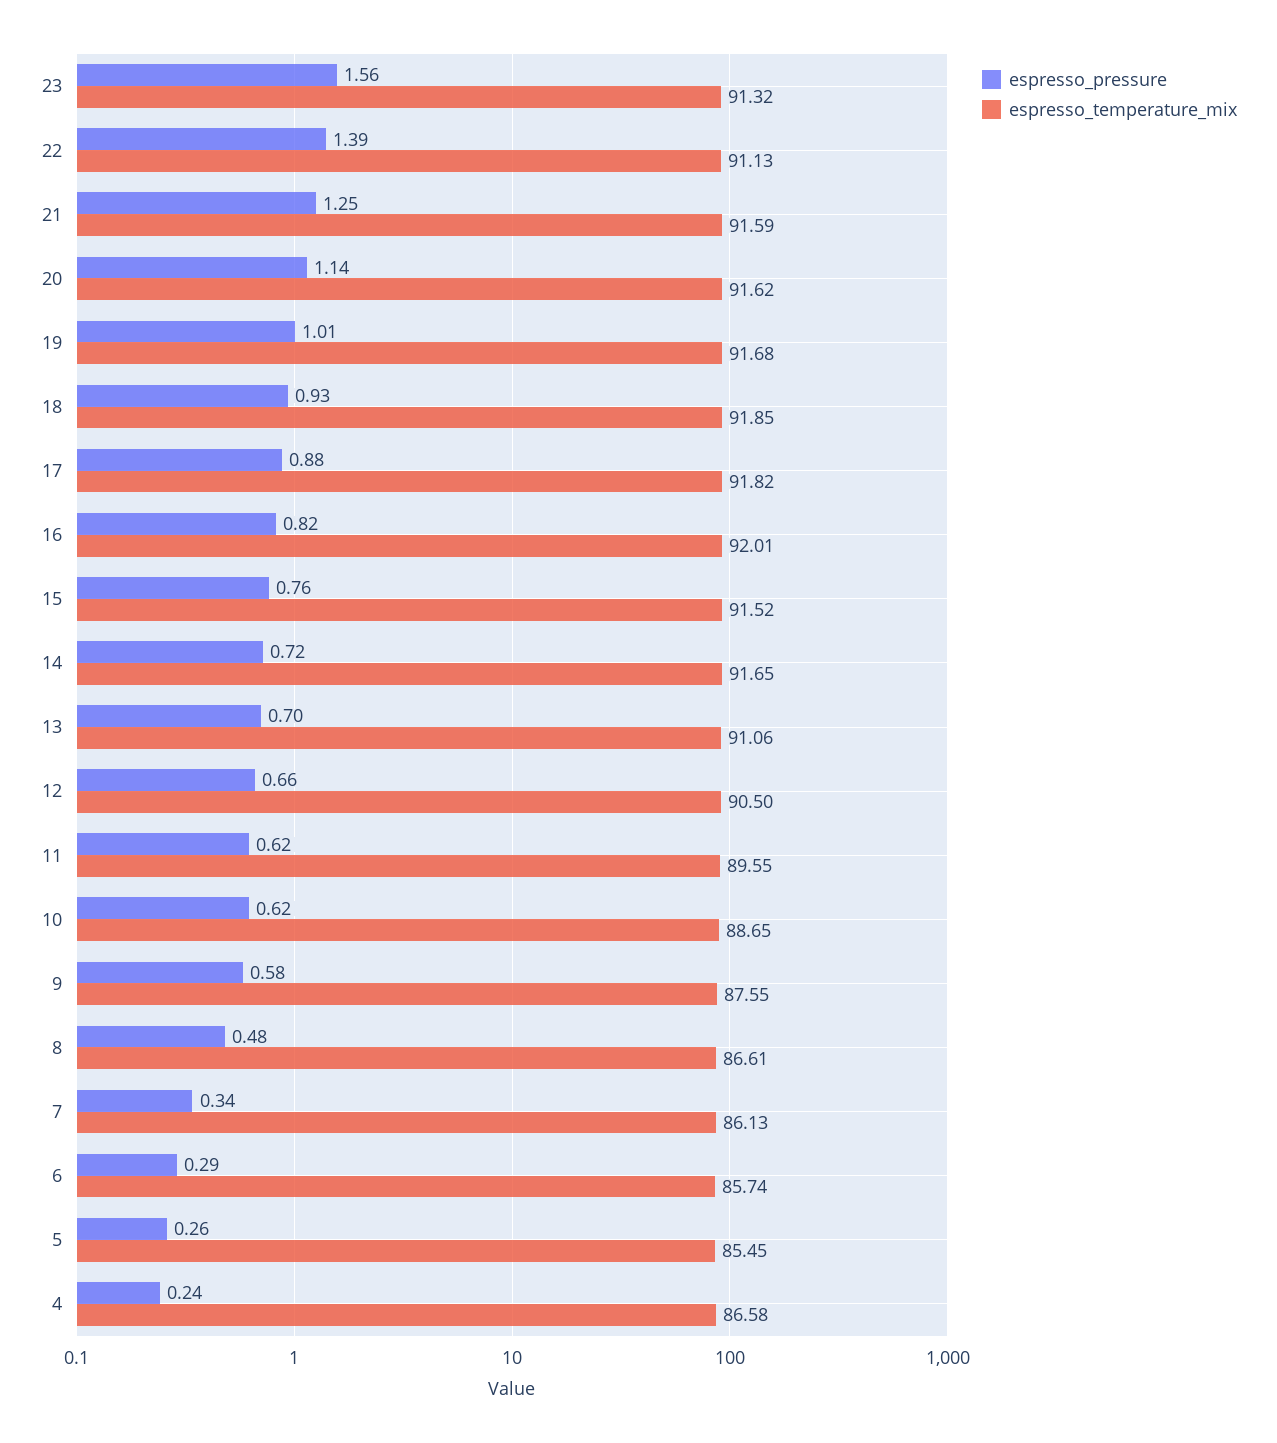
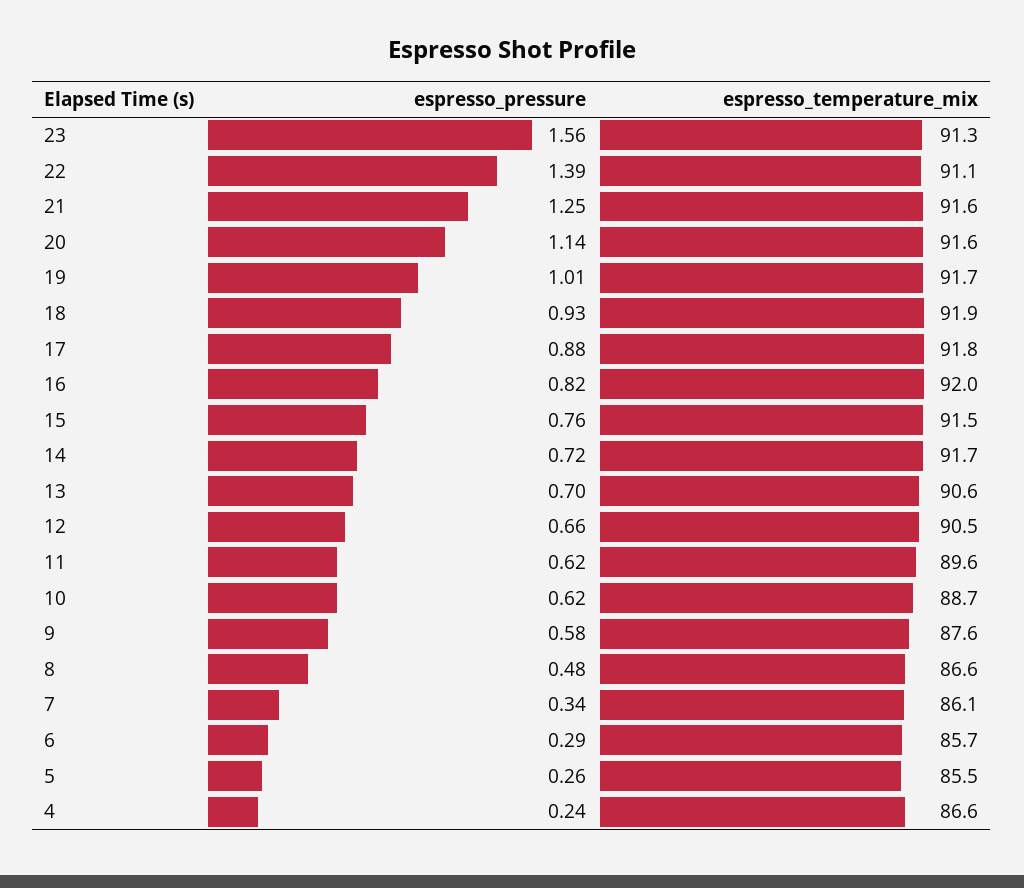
espresso_temperature_mix, 13: 91.06 -> 90.6

